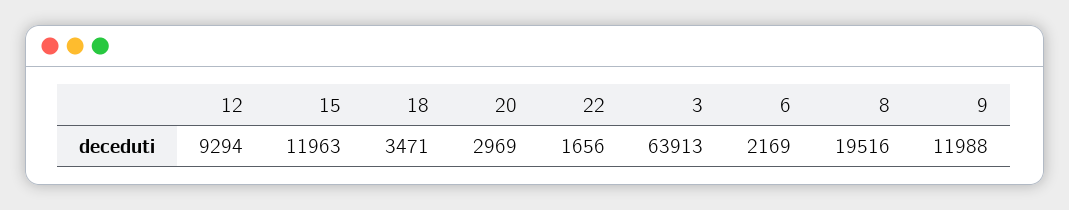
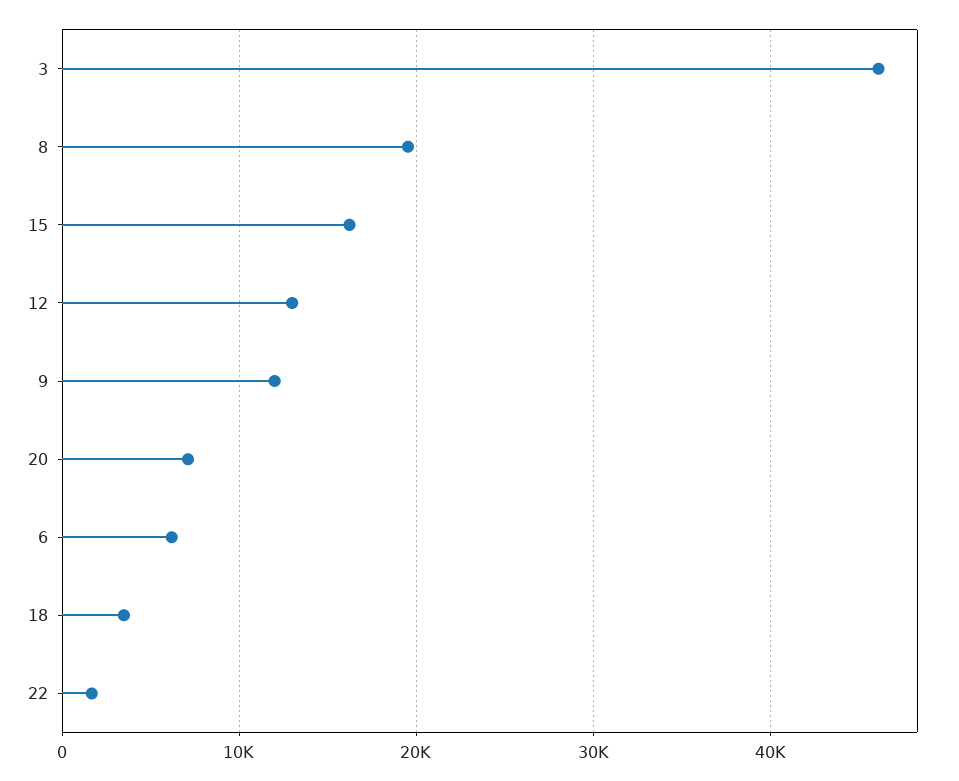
12: 9294 -> 13000
15: 11963 -> 16000
20: 2969 -> 7000
3: 63913 -> 46000
6: 2169 -> 6000

